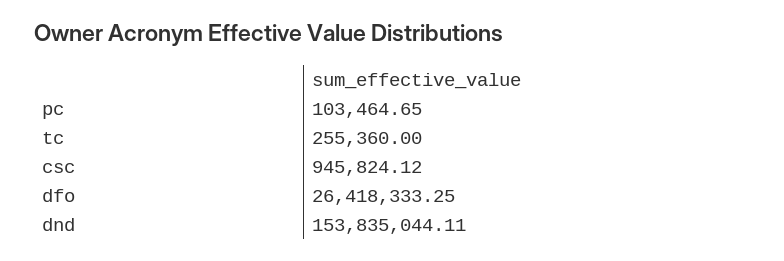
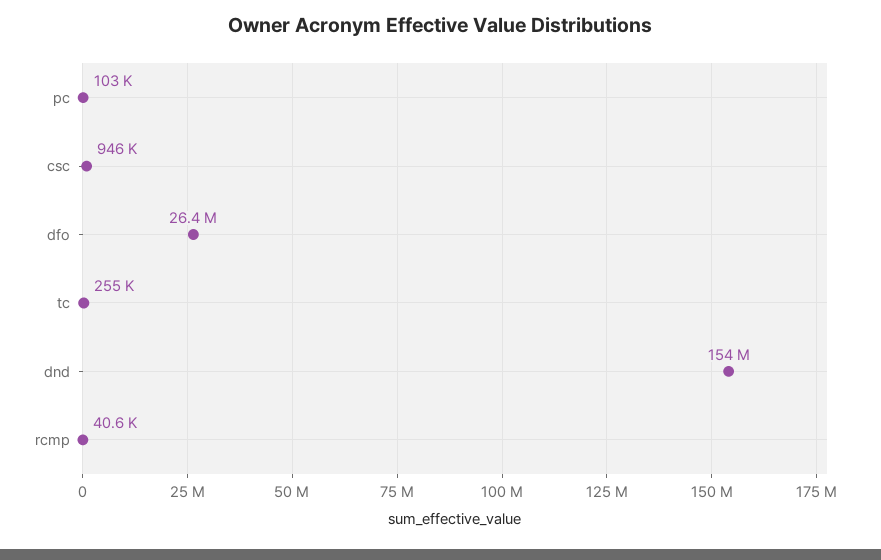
rcmp: none -> 40600

